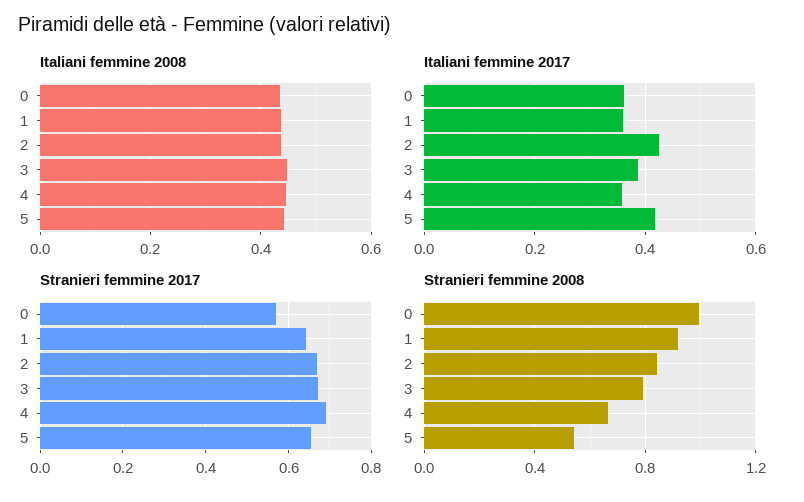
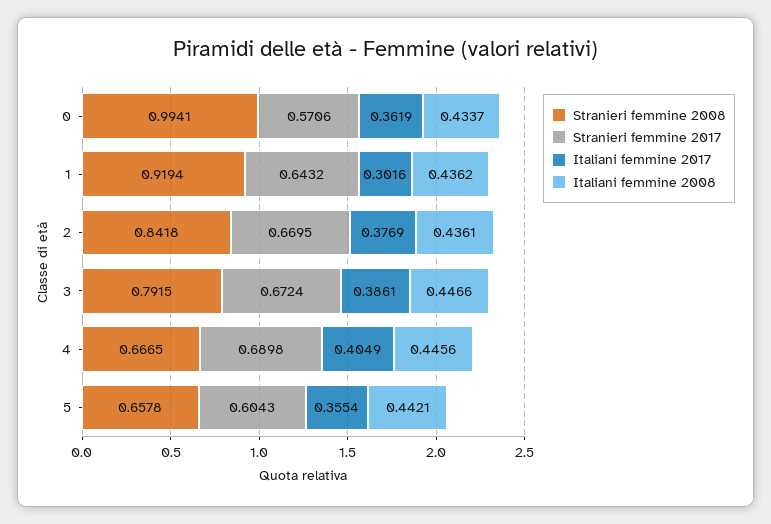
Italiani femmine 2017, 1: 0.36 -> 0.3016
Italiani femmine 2017, 2: 0.42 -> 0.3769
Italiani femmine 2017, 4: 0.36 -> 0.4049
Italiani femmine 2017, 5: 0.42 -> 0.3554
Stranieri femmine 2017, 5: 0.66 -> 0.6043
Stranieri femmine 2008, 5: 0.55 -> 0.6578

